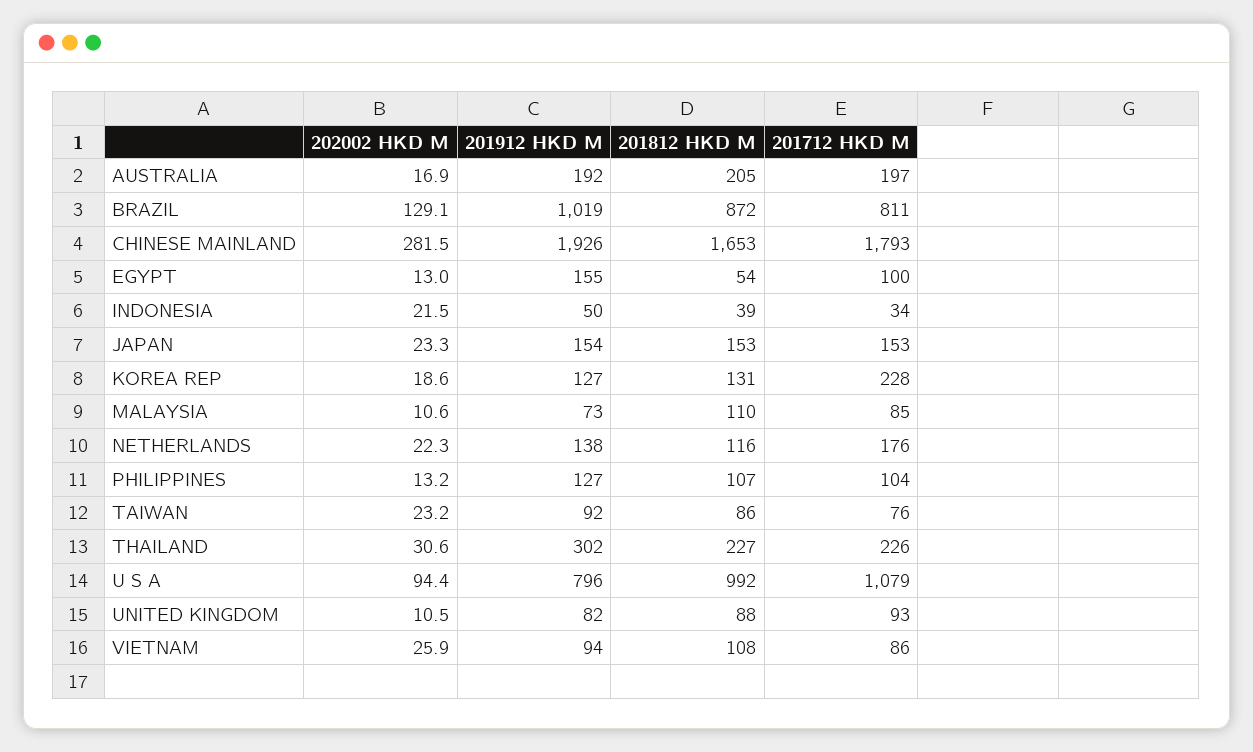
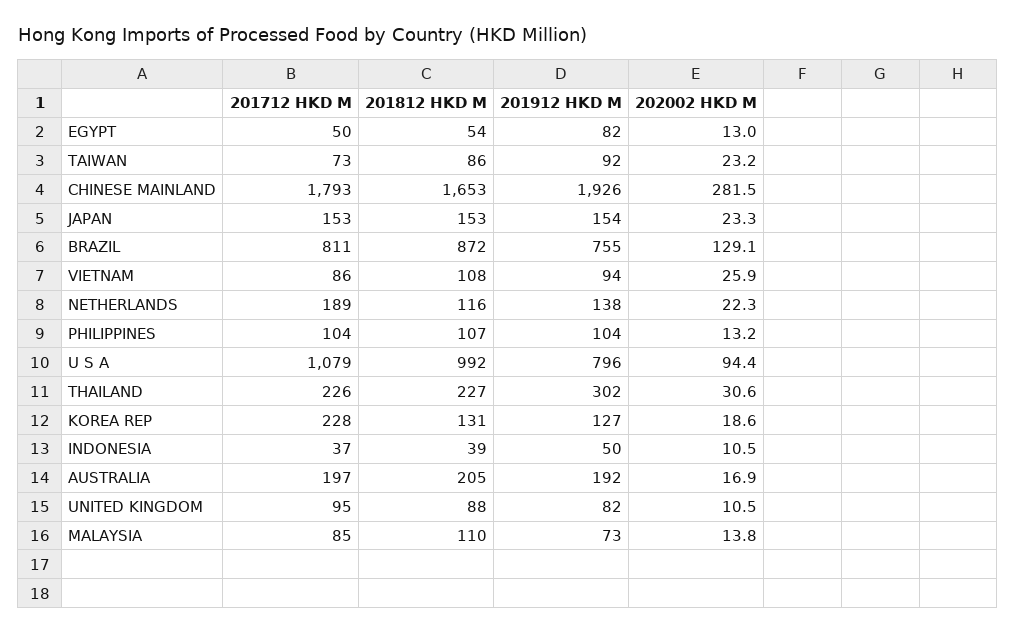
201912 HKD M, BRAZIL: 1019 -> 755
201912 HKD M, EGYPT: 155 -> 82
201712 HKD M, EGYPT: 100 -> 50
202002 HKD M, INDONESIA: 21.5 -> 10.5
201712 HKD M, INDONESIA: 34 -> 37
202002 HKD M, MALAYSIA: 10.6 -> 13.8
201712 HKD M, NETHERLANDS: 176 -> 189
201912 HKD M, PHILIPPINES: 127 -> 104
201712 HKD M, TAIWAN: 76 -> 73
201712 HKD M, UNITED KINGDOM: 93 -> 95

